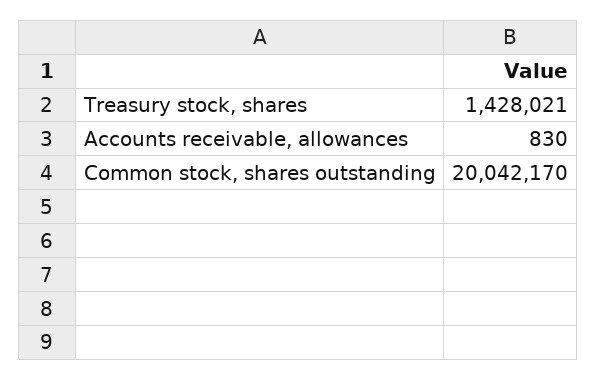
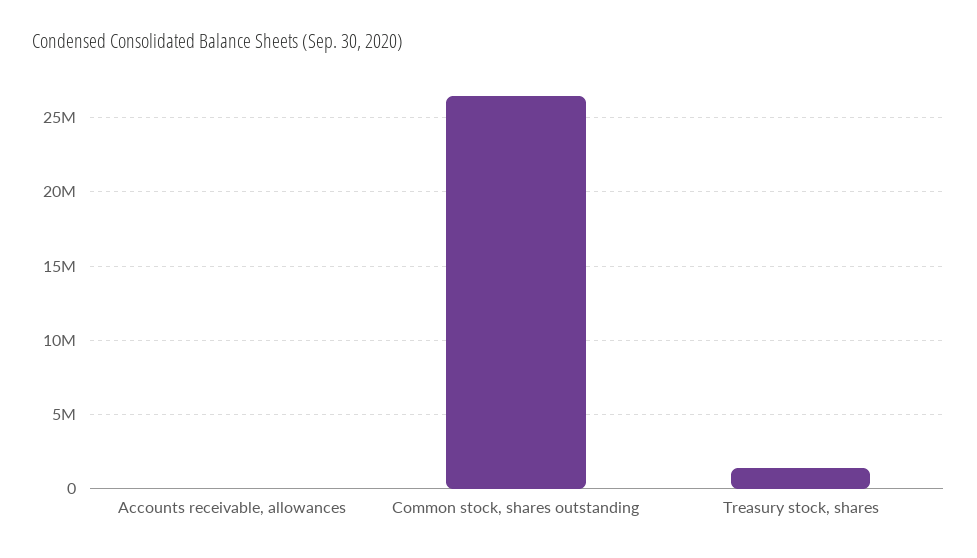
Common stock, shares outstanding: 20042170 -> 26500000

